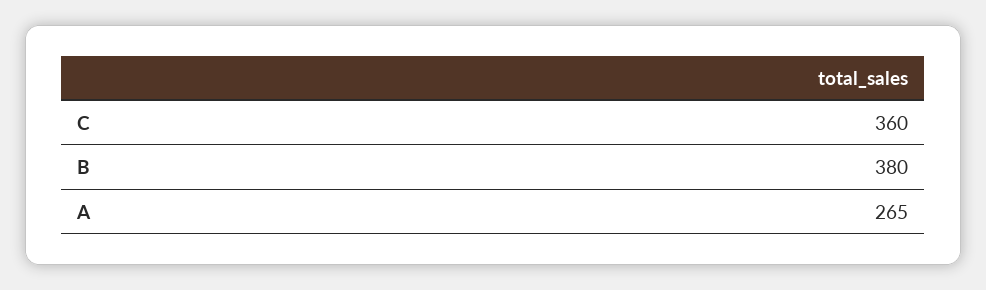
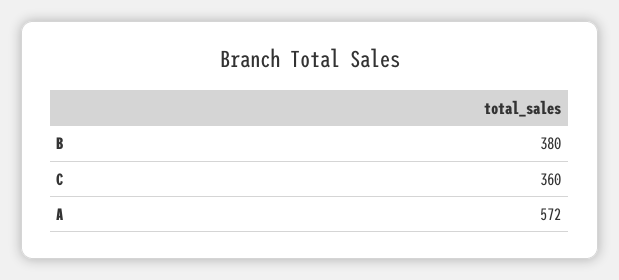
A: 265 -> 572

